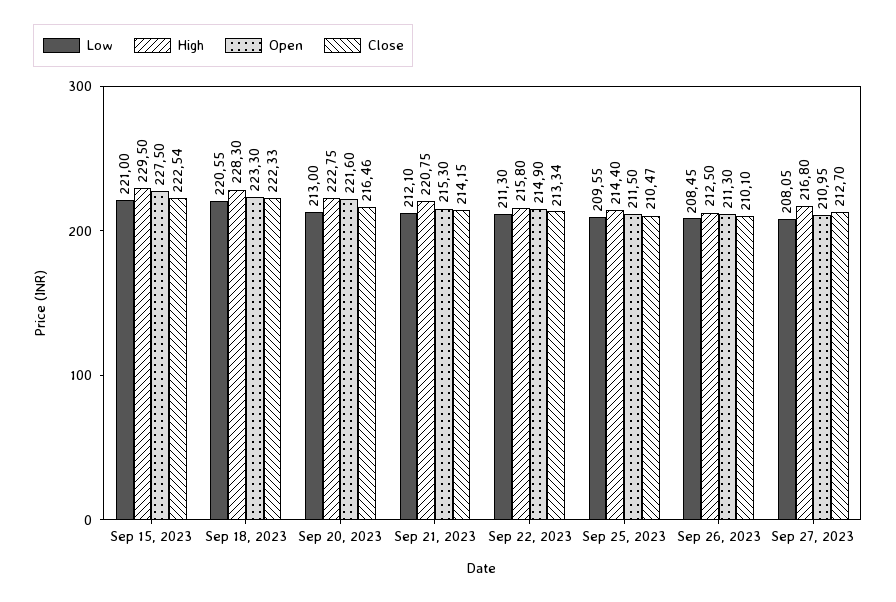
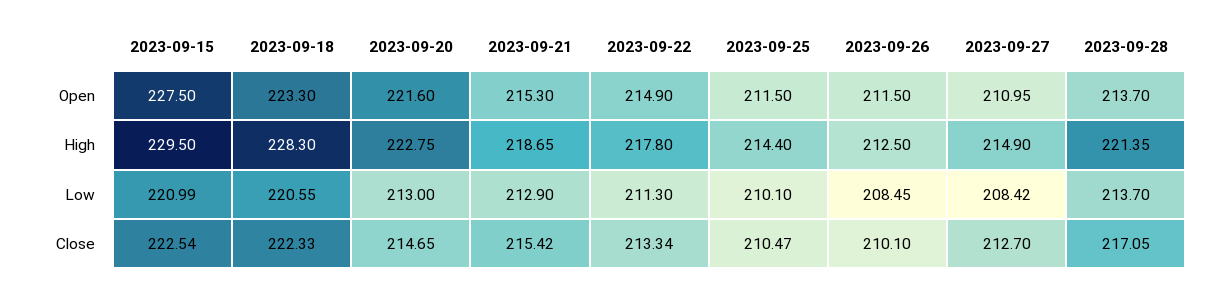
Low, Sep 15, 2023: 221 -> 220.99
Close, Sep 20, 2023: 216.46 -> 214.65
Low, Sep 21, 2023: 212.1 -> 212.9
High, Sep 21, 2023: 220.75 -> 218.65
Close, Sep 21, 2023: 214.15 -> 215.42
High, Sep 22, 2023: 215.8 -> 217.8
Low, Sep 25, 2023: 209.55 -> 210.1
Open, Sep 26, 2023: 211.3 -> 211.5
Low, Sep 27, 2023: 208.05 -> 208.42
High, Sep 27, 2023: 216.8 -> 214.9
Open, 2023-09-28: none -> 213.7
High, 2023-09-28: none -> 221.35
Low, 2023-09-28: none -> 213.7
Close, 2023-09-28: none -> 217.05

